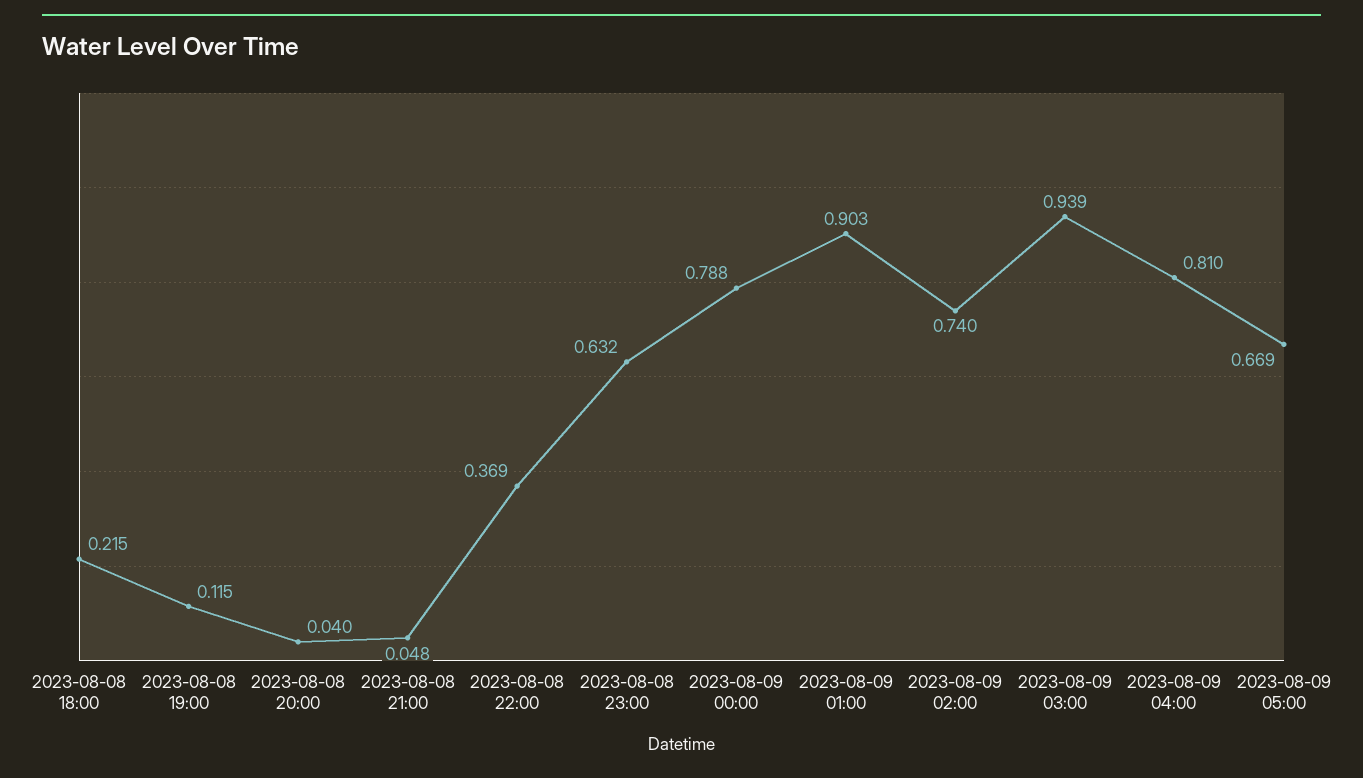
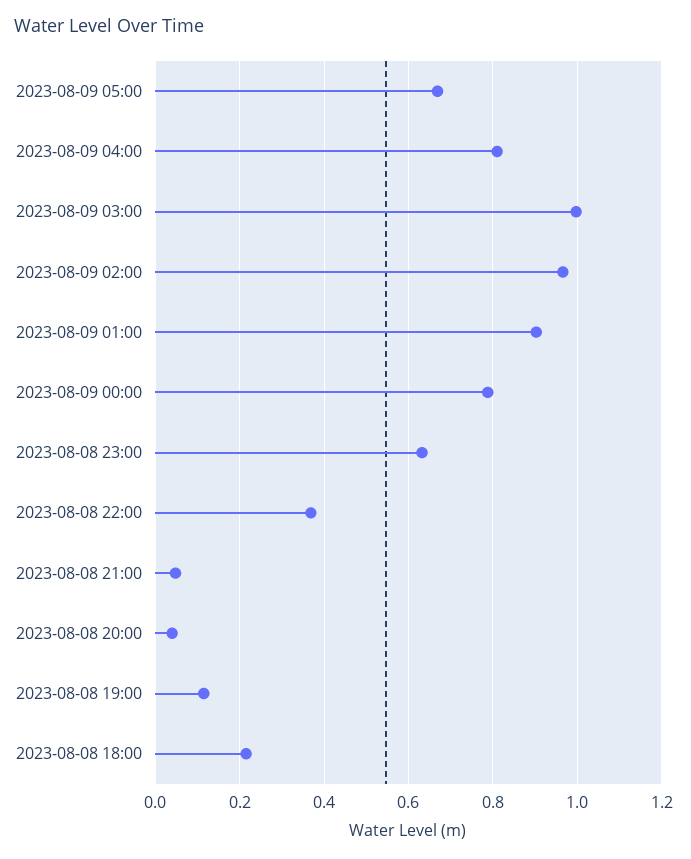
2023-08-09 02:00: 0.74 -> 0.96
2023-08-09 03:00: 0.939 -> 1

